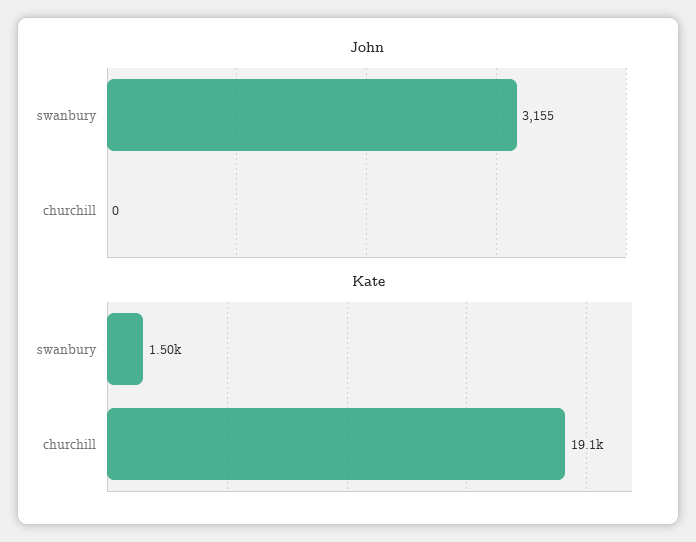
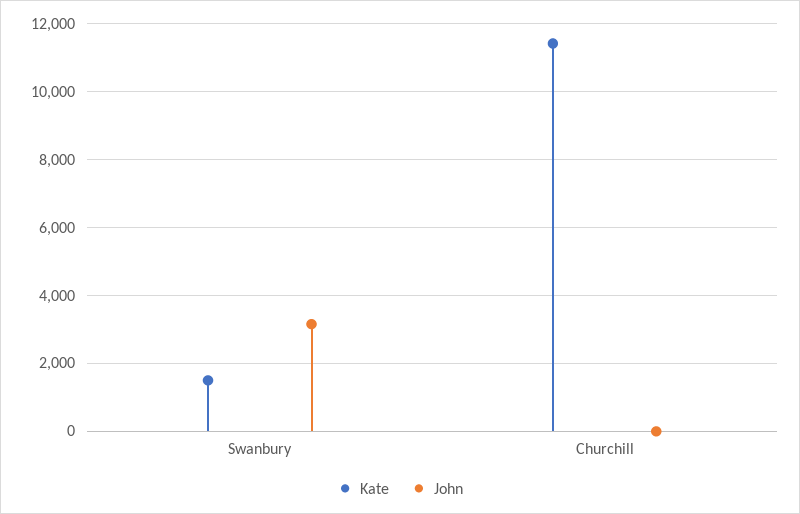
Kate, churchill: 19100 -> 11400

